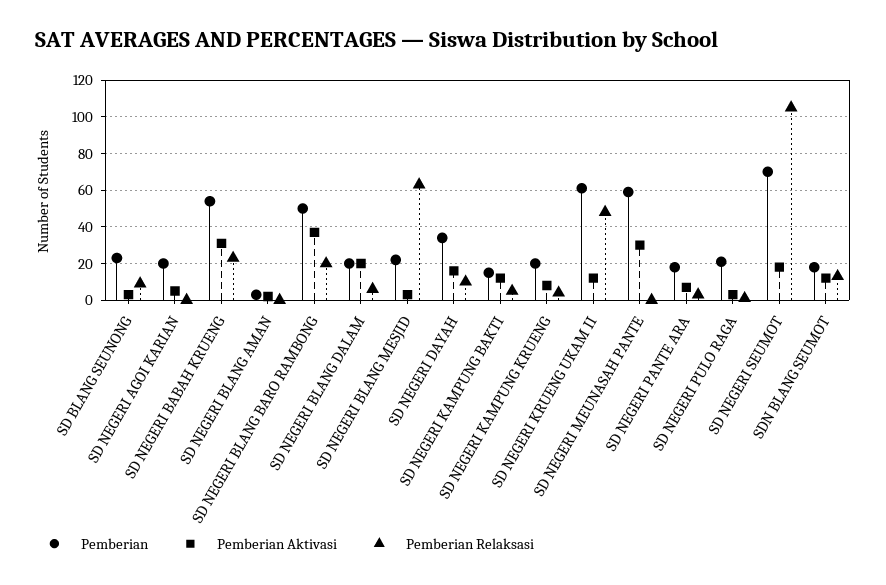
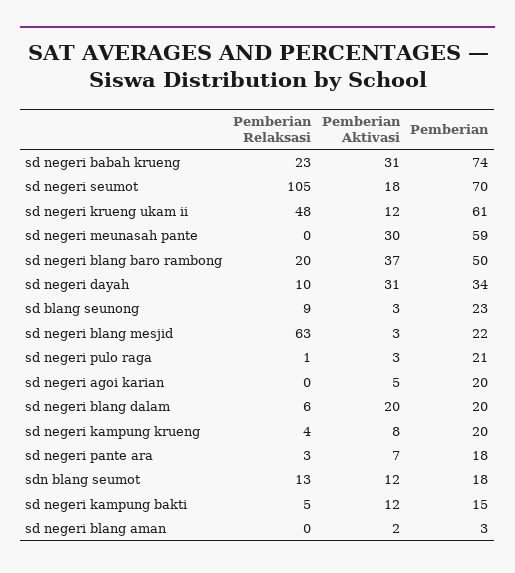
Pemberian, SD NEGERI BABAH KRUENG: 55 -> 74
Pemberian Aktivasi, SD NEGERI DAYAH: 15 -> 31

